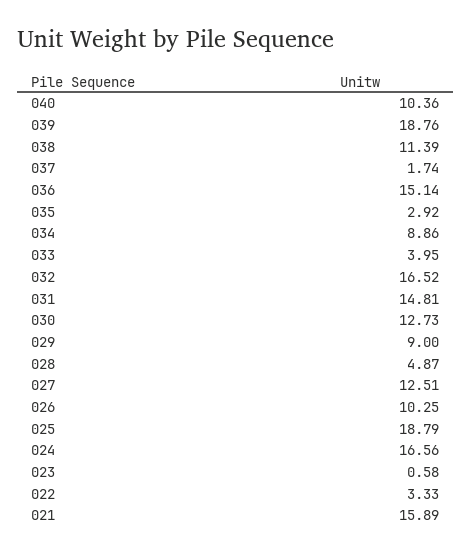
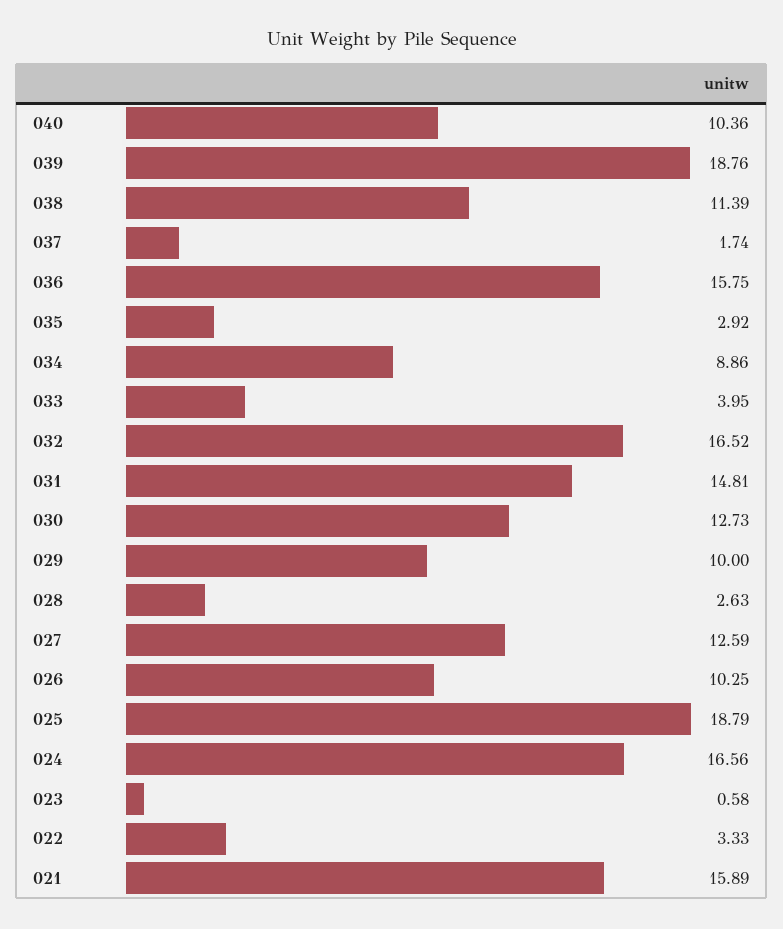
036: 15.14 -> 15.75
029: 9 -> 10
028: 4.87 -> 2.63
027: 12.51 -> 12.59

